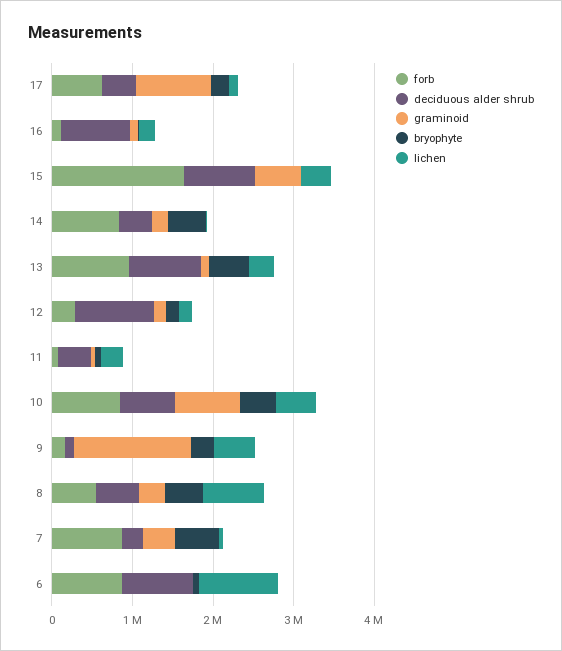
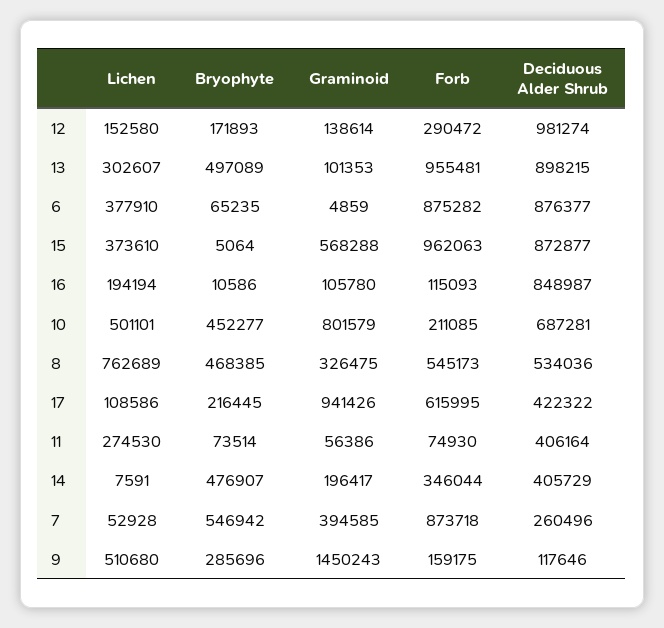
forb, 15: 1600000 -> 962063
forb, 14: 800000 -> 346044
forb, 10: 800000 -> 211085
lichen, 6: 1000000 -> 377910

